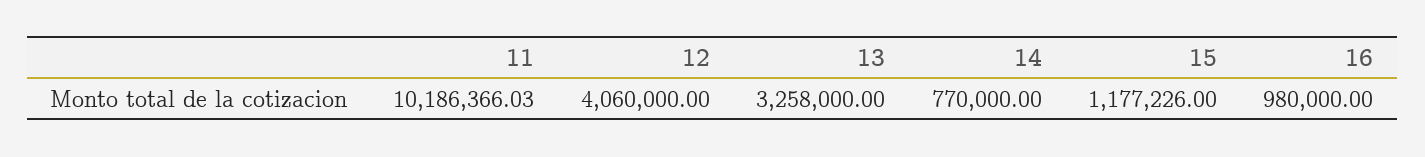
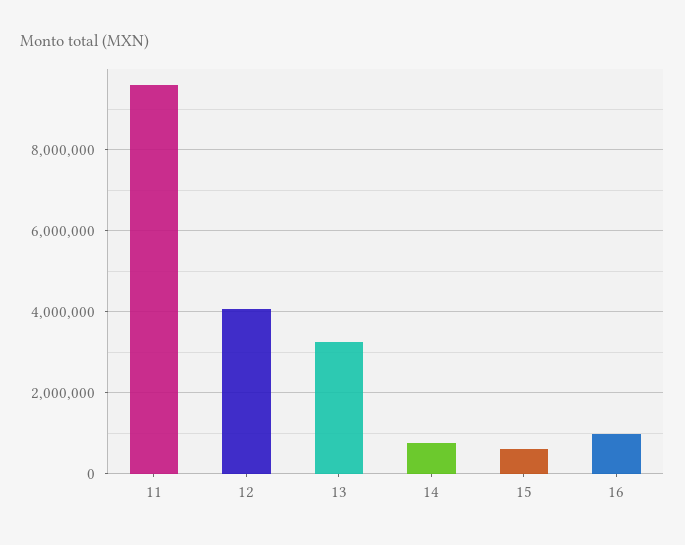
11: 10186366.03 -> 9600000
15: 1177226 -> 600000

